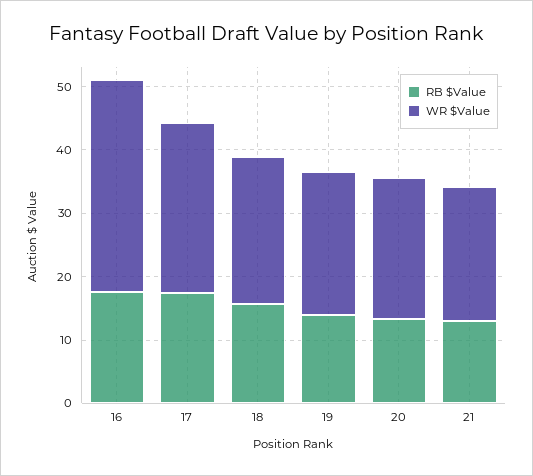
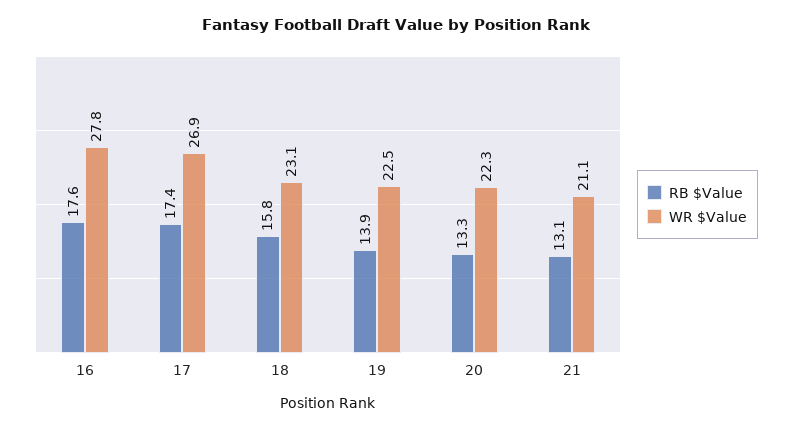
WR $Value, 16: 34 -> 27.8

